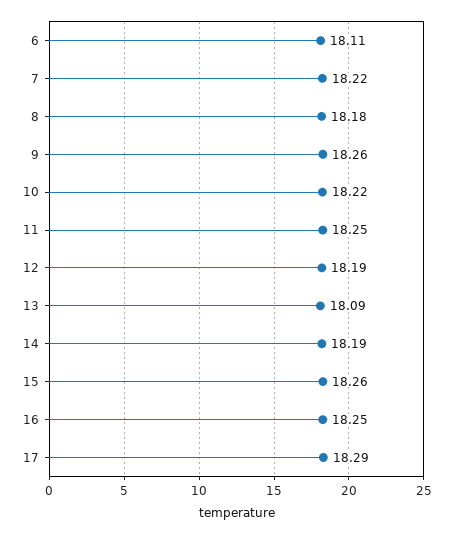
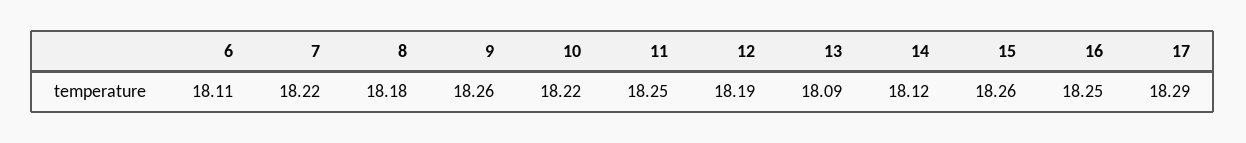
14: 18.19 -> 18.12

